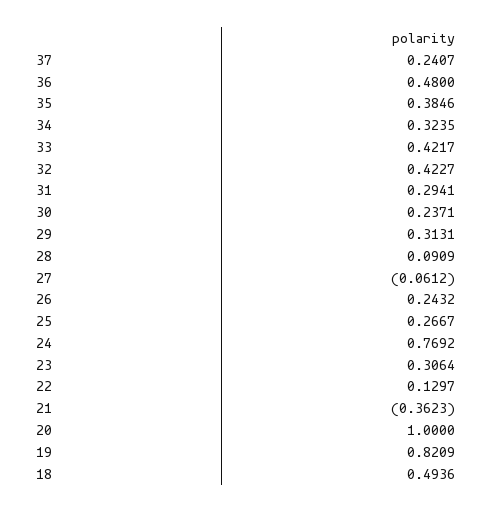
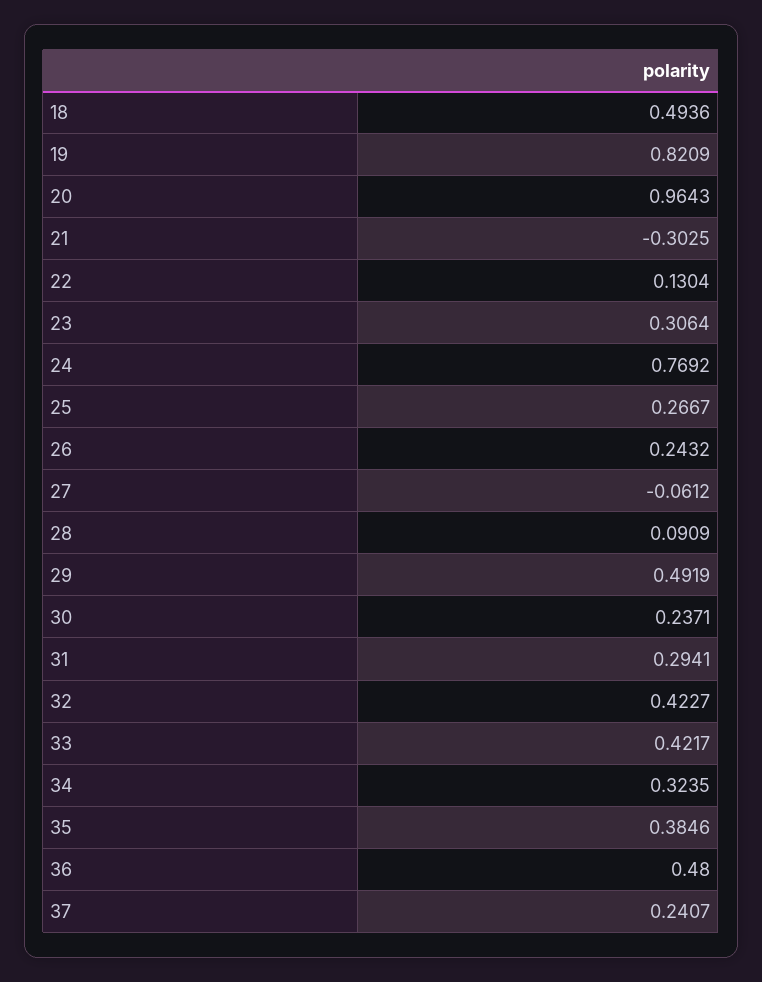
29: 0.3131 -> 0.4919
22: 0.1297 -> 0.1304
21: -0.3623 -> -0.3025
20: 1 -> 0.9643

